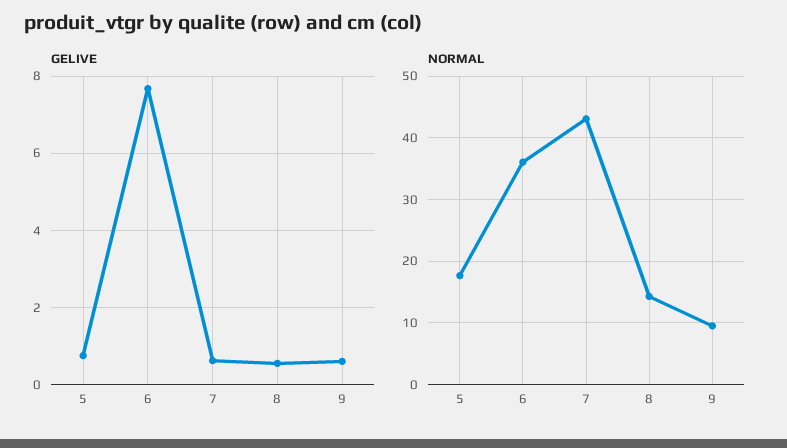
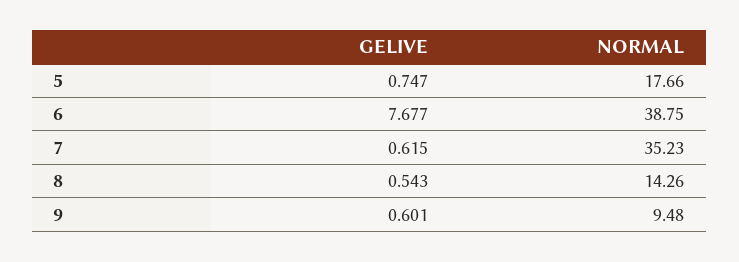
NORMAL, 6: 36 -> 38.75
NORMAL, 7: 43 -> 35.23

